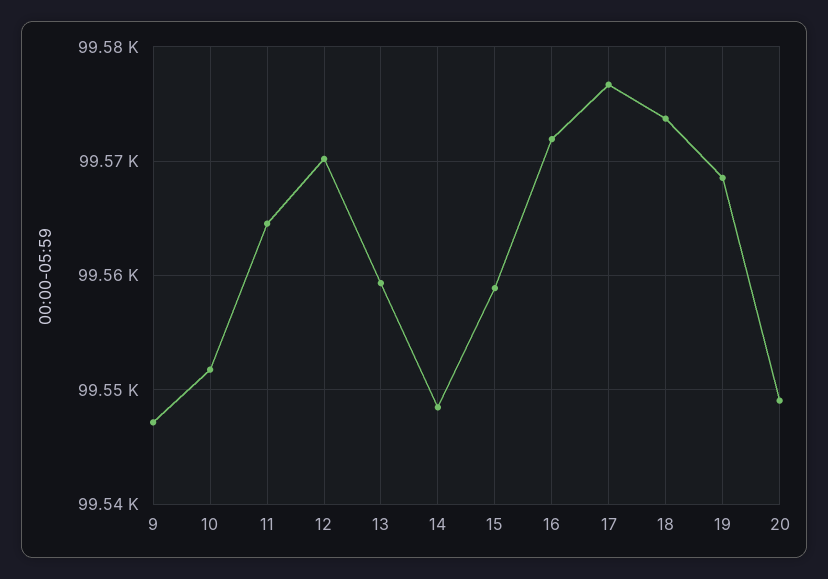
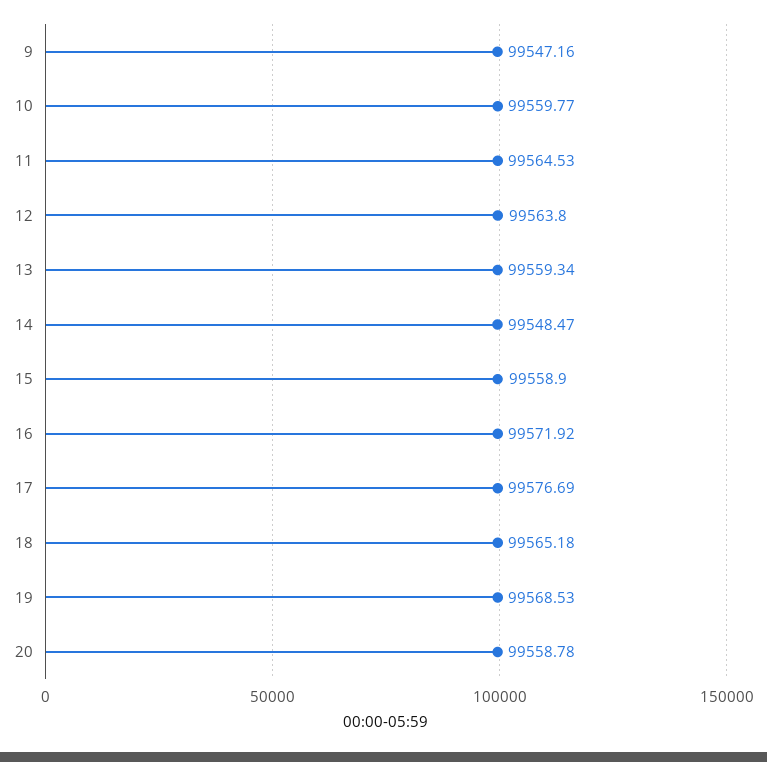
10: 99552 -> 99559.77
12: 99570 -> 99563.8
18: 99574 -> 99565.18
20: 99549 -> 99558.78

